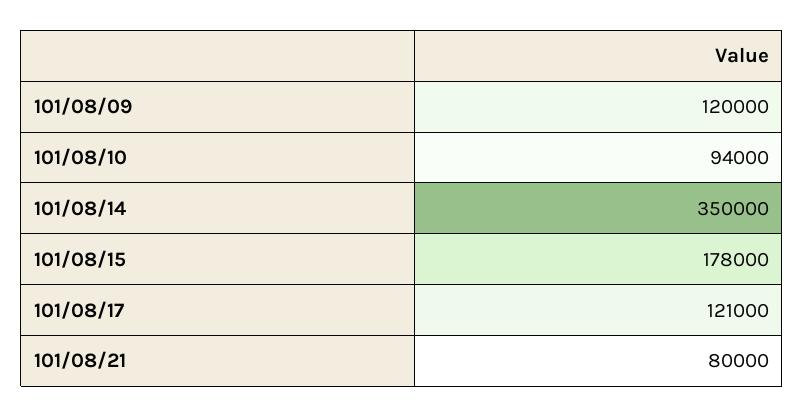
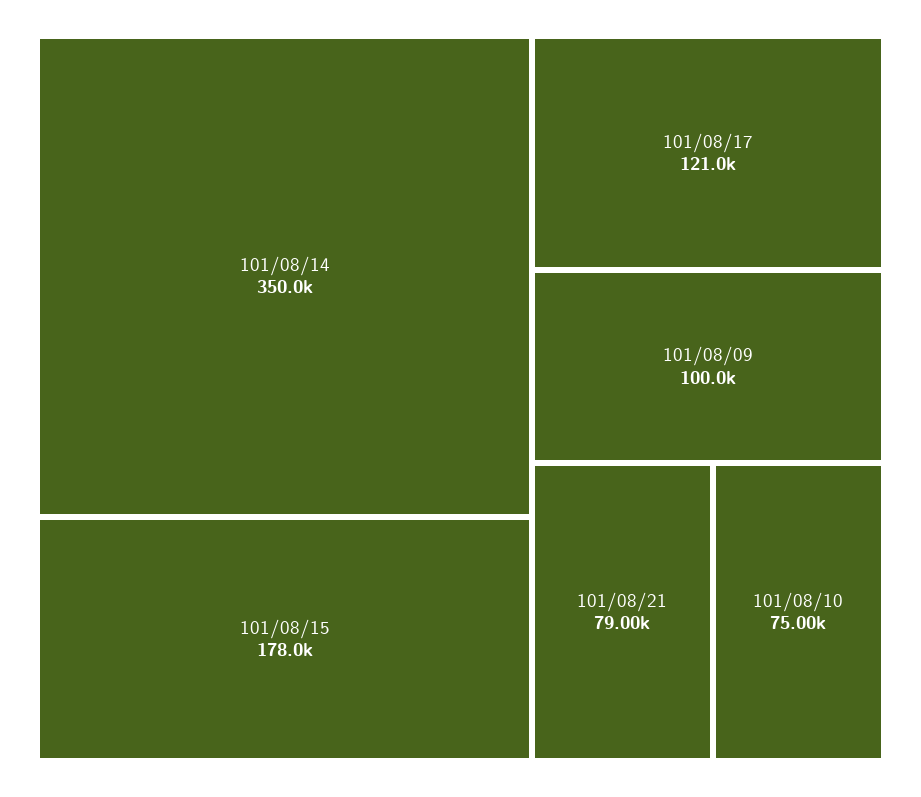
101/08/09: 120000 -> 100000
101/08/10: 94000 -> 75000
101/08/21: 80000 -> 79000

